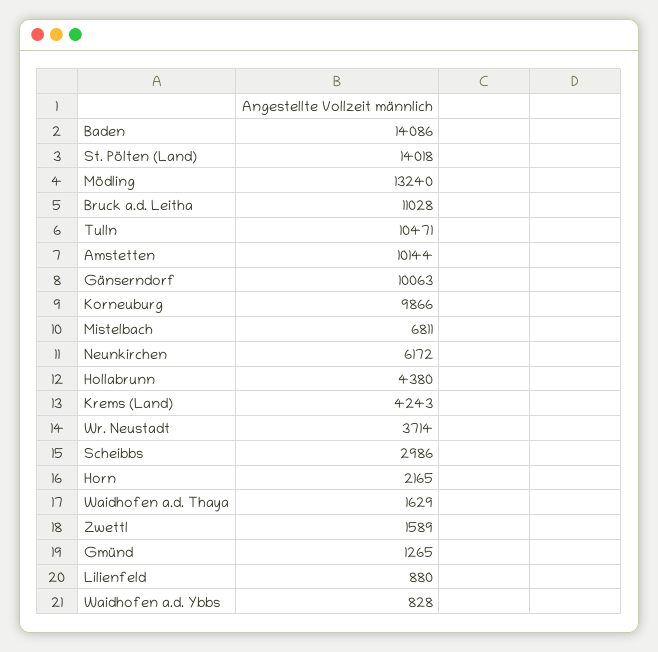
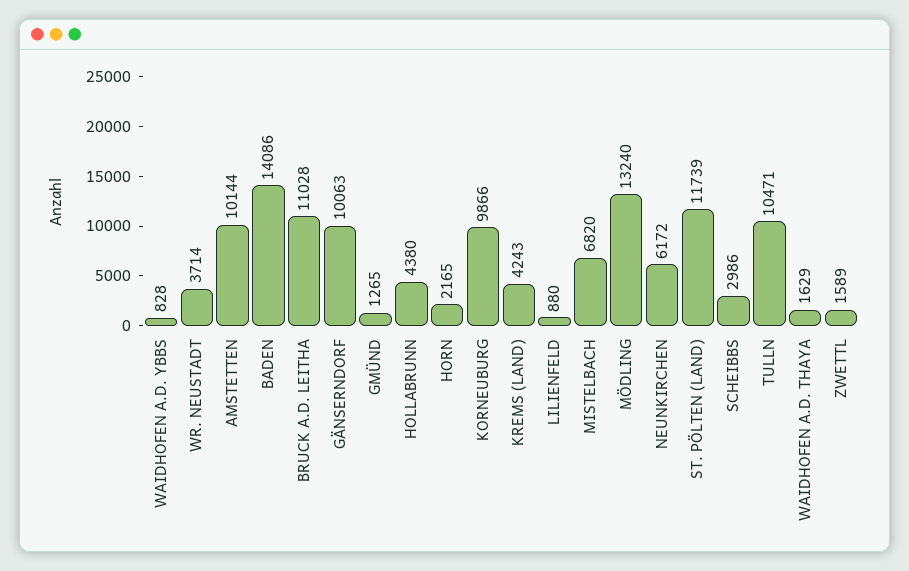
St. Pölten (Land): 14018 -> 11739
Mistelbach: 6811 -> 6820

